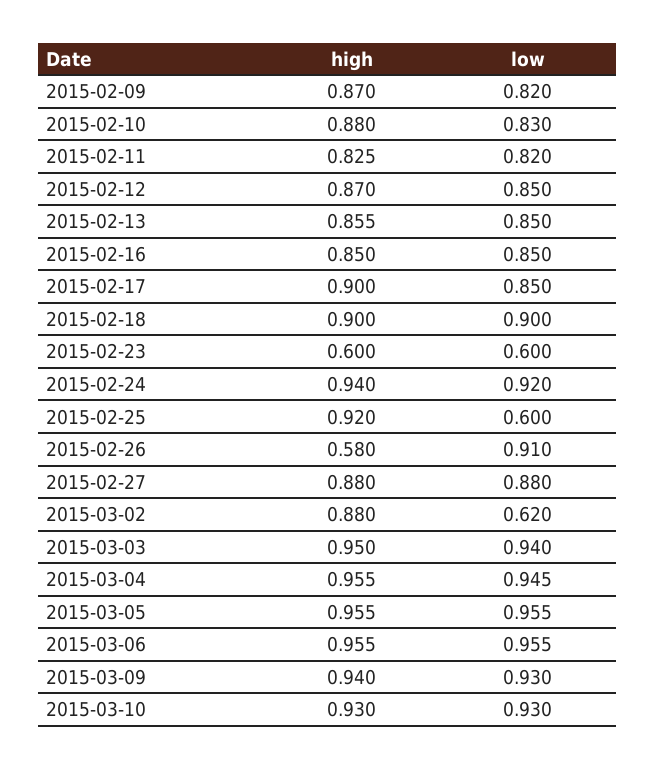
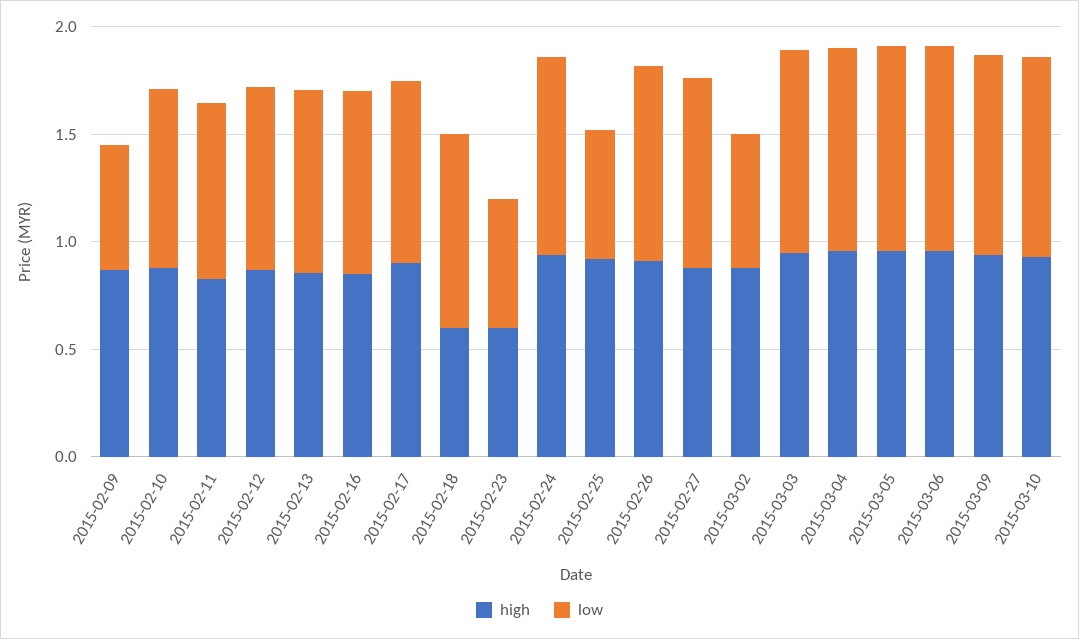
low, 2015-02-09: 0.82 -> 0.6
high, 2015-02-18: 0.9 -> 0.6
high, 2015-02-26: 0.58 -> 0.9

